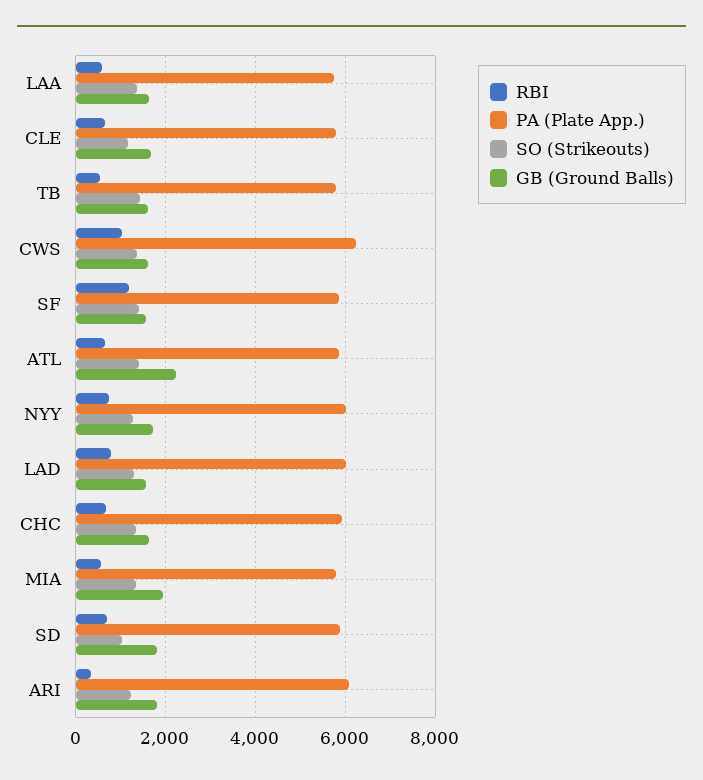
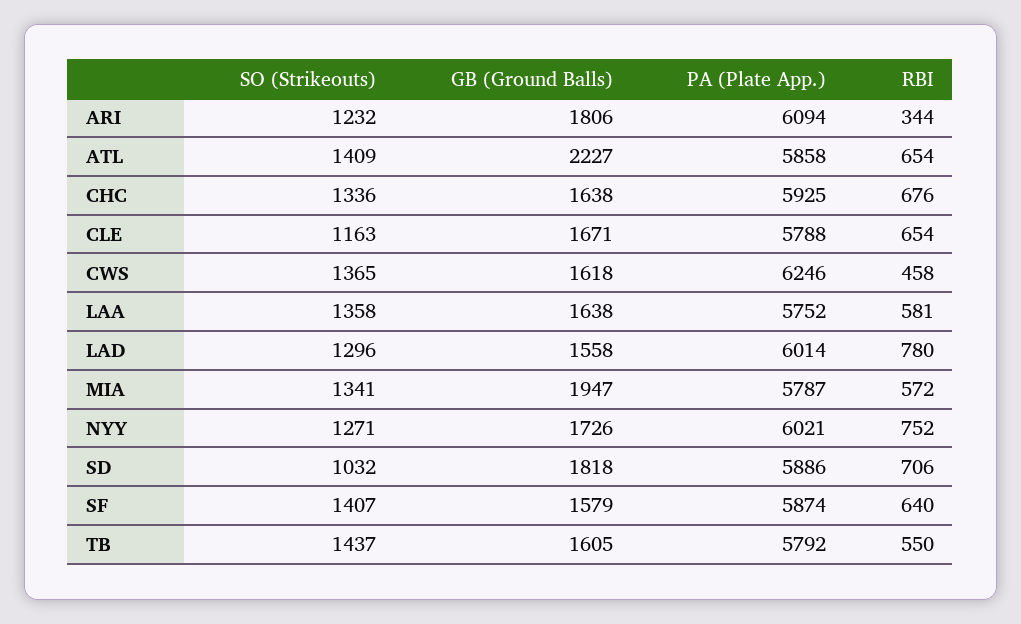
RBI, CWS: 1000 -> 458
RBI, SF: 1200 -> 640

